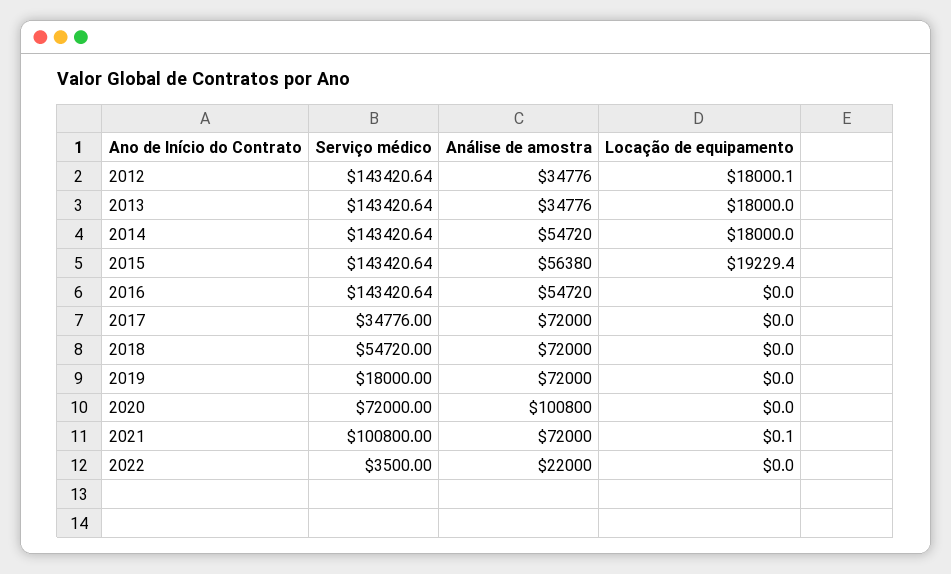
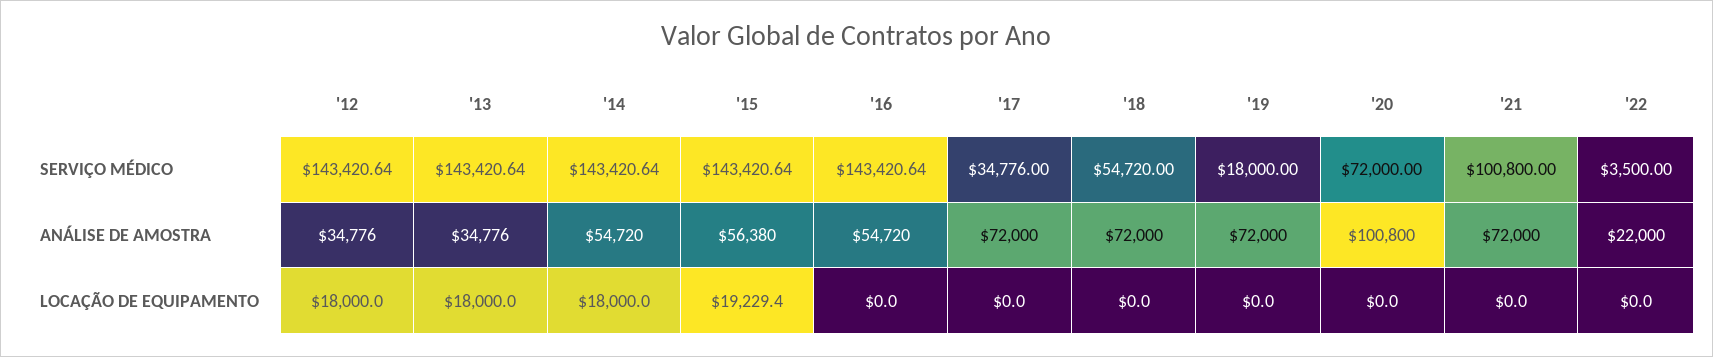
Locação de equipamento, 2012: 18000.1 -> 18000
Locação de equipamento, 2021: 0.1 -> 0

